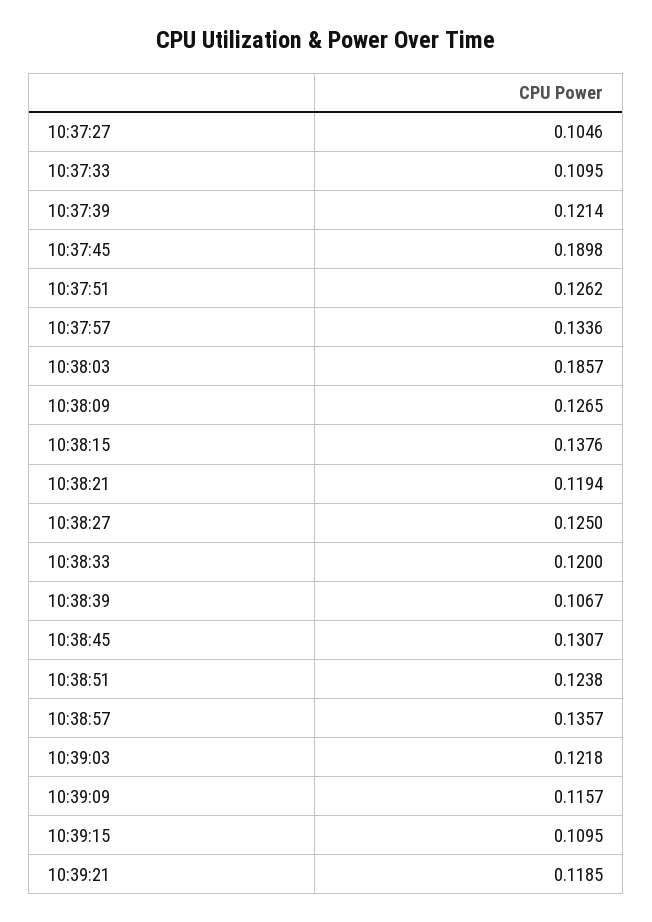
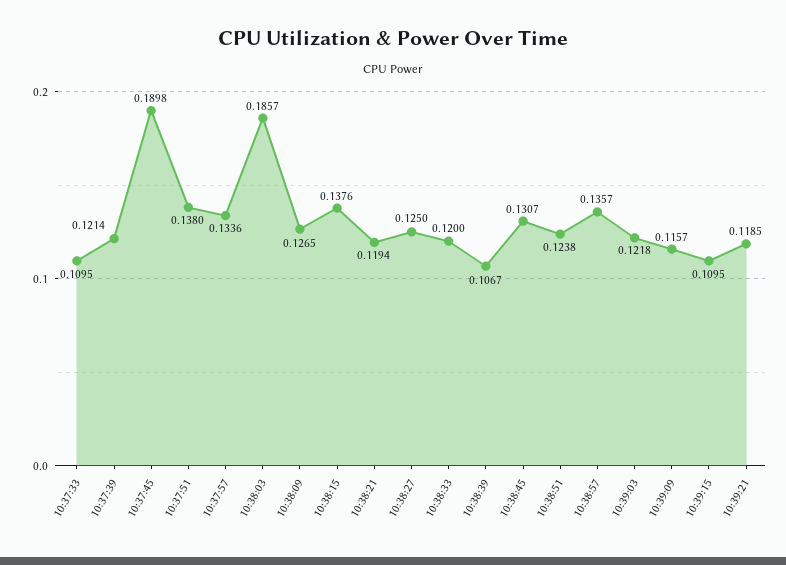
10:37:27: 0.1046 -> none
10:37:51: 0.1262 -> 0.138

